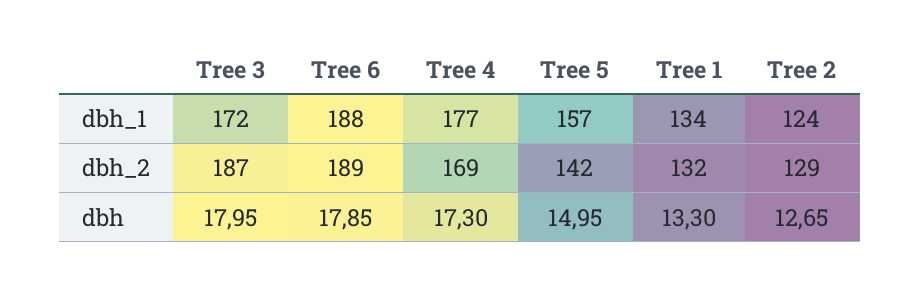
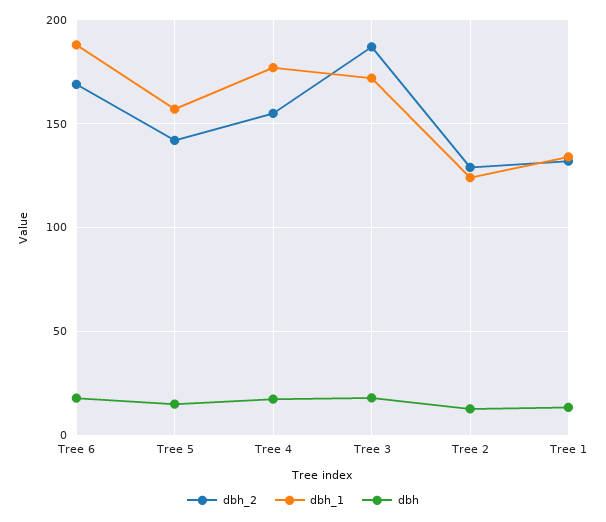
dbh_2, Tree 6: 189 -> 170
dbh_2, Tree 4: 169 -> 155

